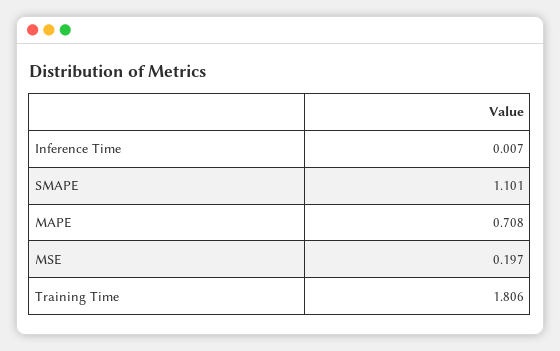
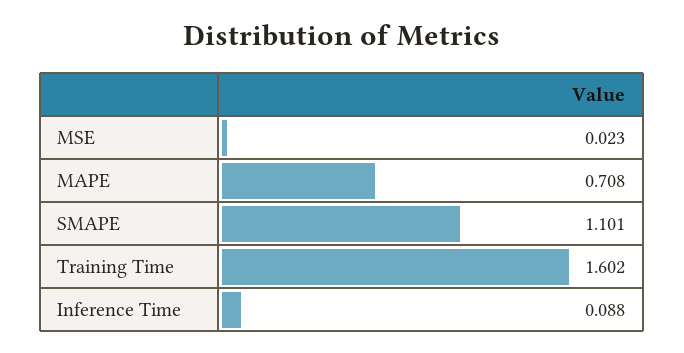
Inference Time: 0.007 -> 0.088
MSE: 0.197 -> 0.023
Training Time: 1.806 -> 1.602

